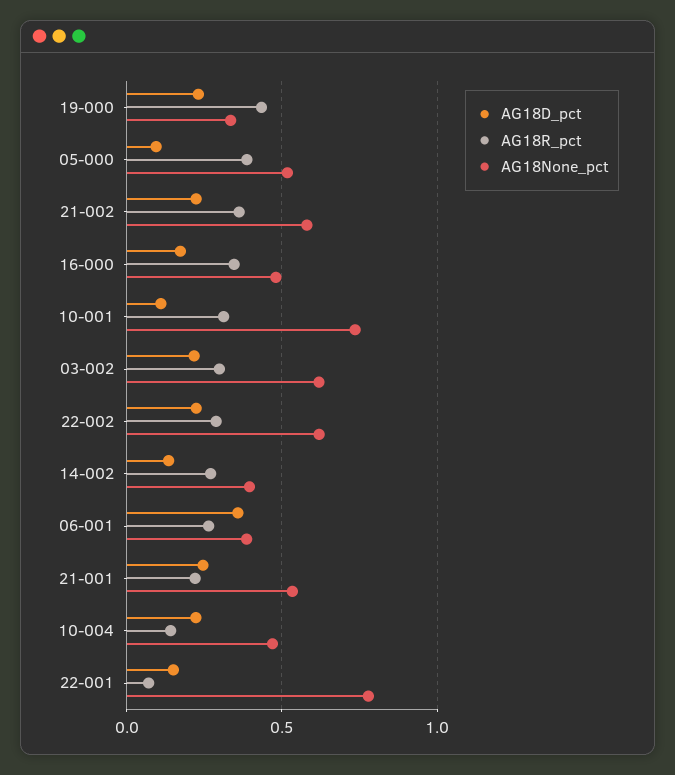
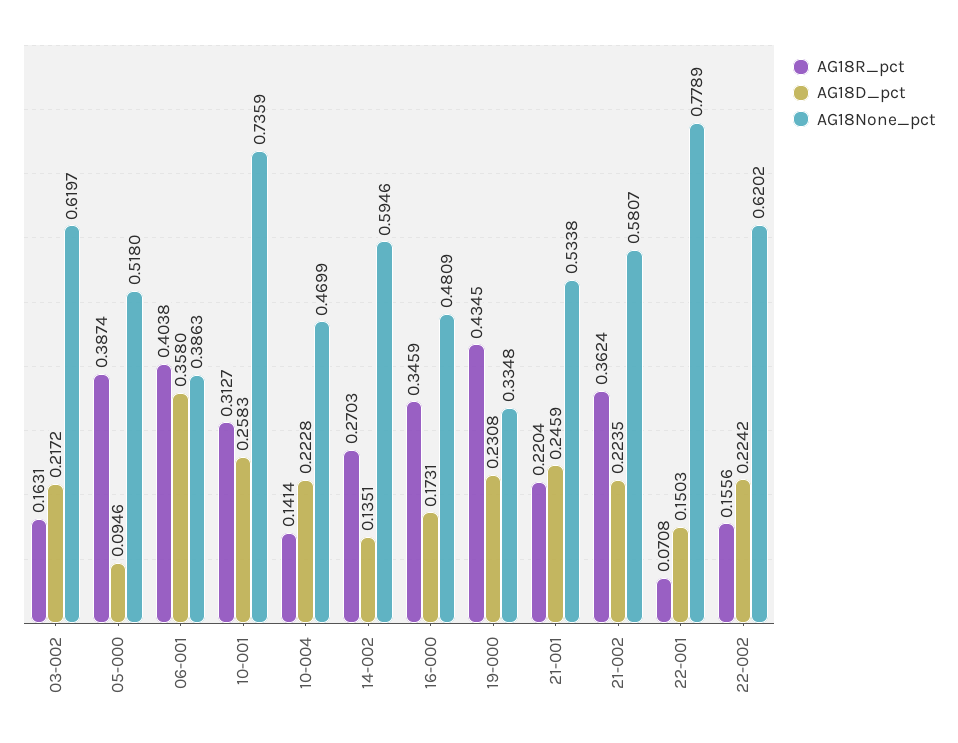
AG18D_pct, 10-001: 0.1 -> 0.2583
AG18R_pct, 03-002: 0.3 -> 0.1631
AG18R_pct, 22-002: 0.3 -> 0.1556
AG18None_pct, 14-002: 0.4 -> 0.5946
AG18R_pct, 06-001: 0.25 -> 0.4038

